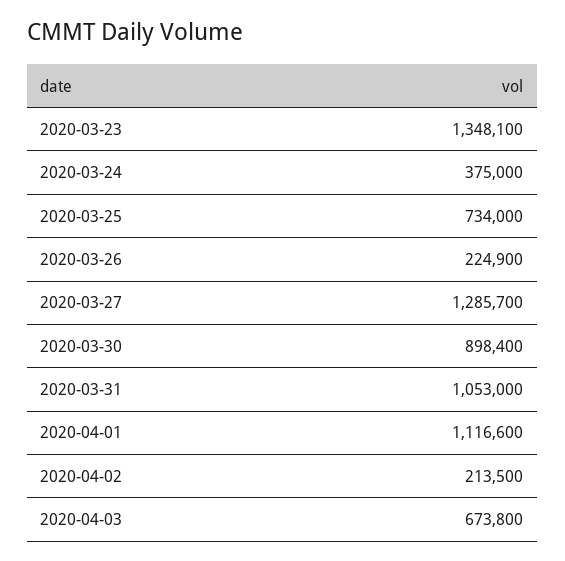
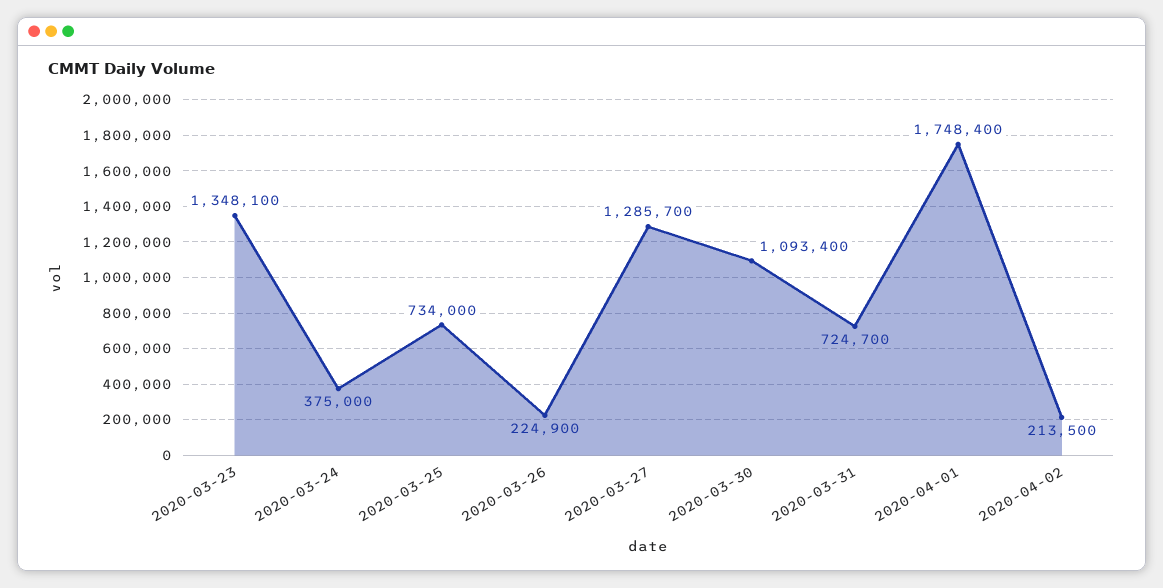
2020-03-30: 898400 -> 1093400
2020-03-31: 1053000 -> 724700
2020-04-01: 1116600 -> 1748400
2020-04-03: 673800 -> none

